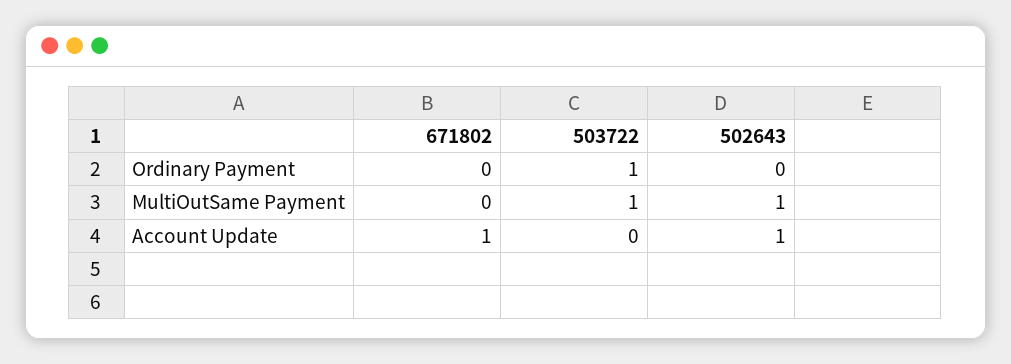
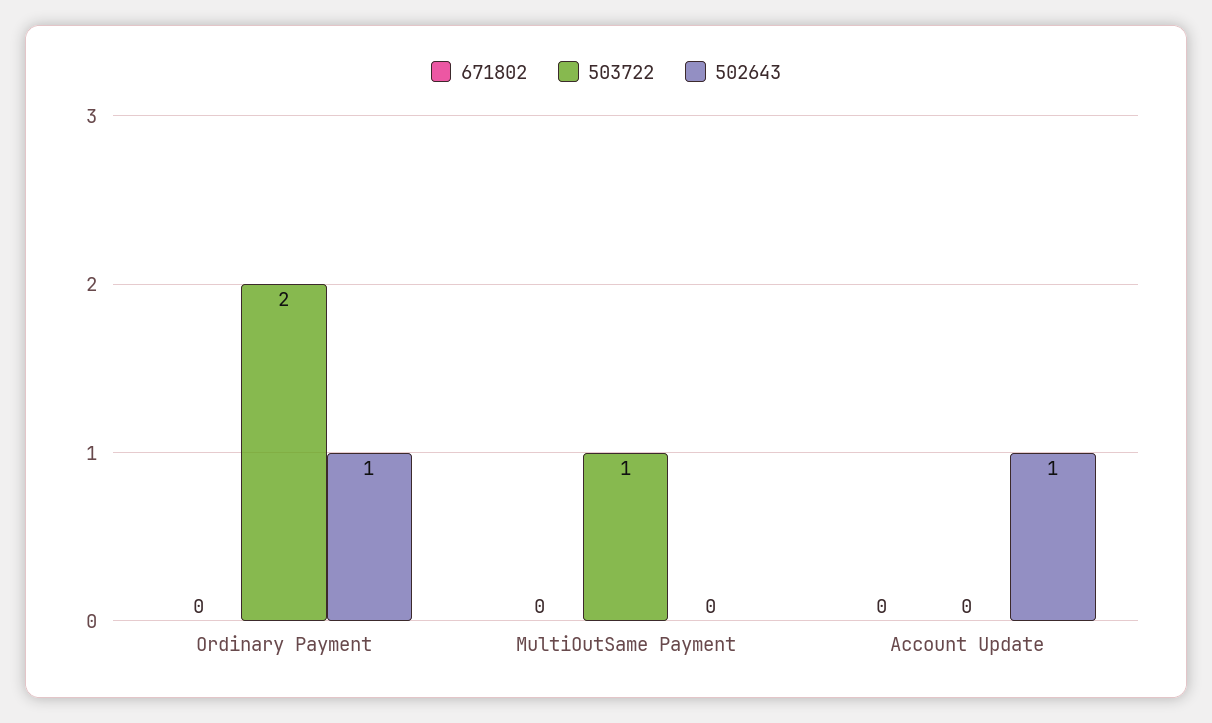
503722, Ordinary Payment: 1 -> 2
502643, Ordinary Payment: 0 -> 1
502643, MultiOutSame Payment: 1 -> 0
671802, Account Update: 1 -> 0

